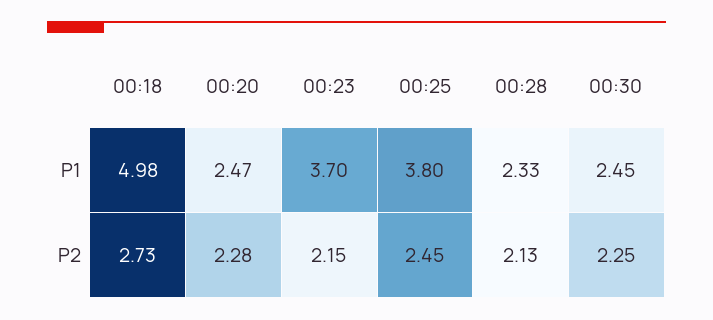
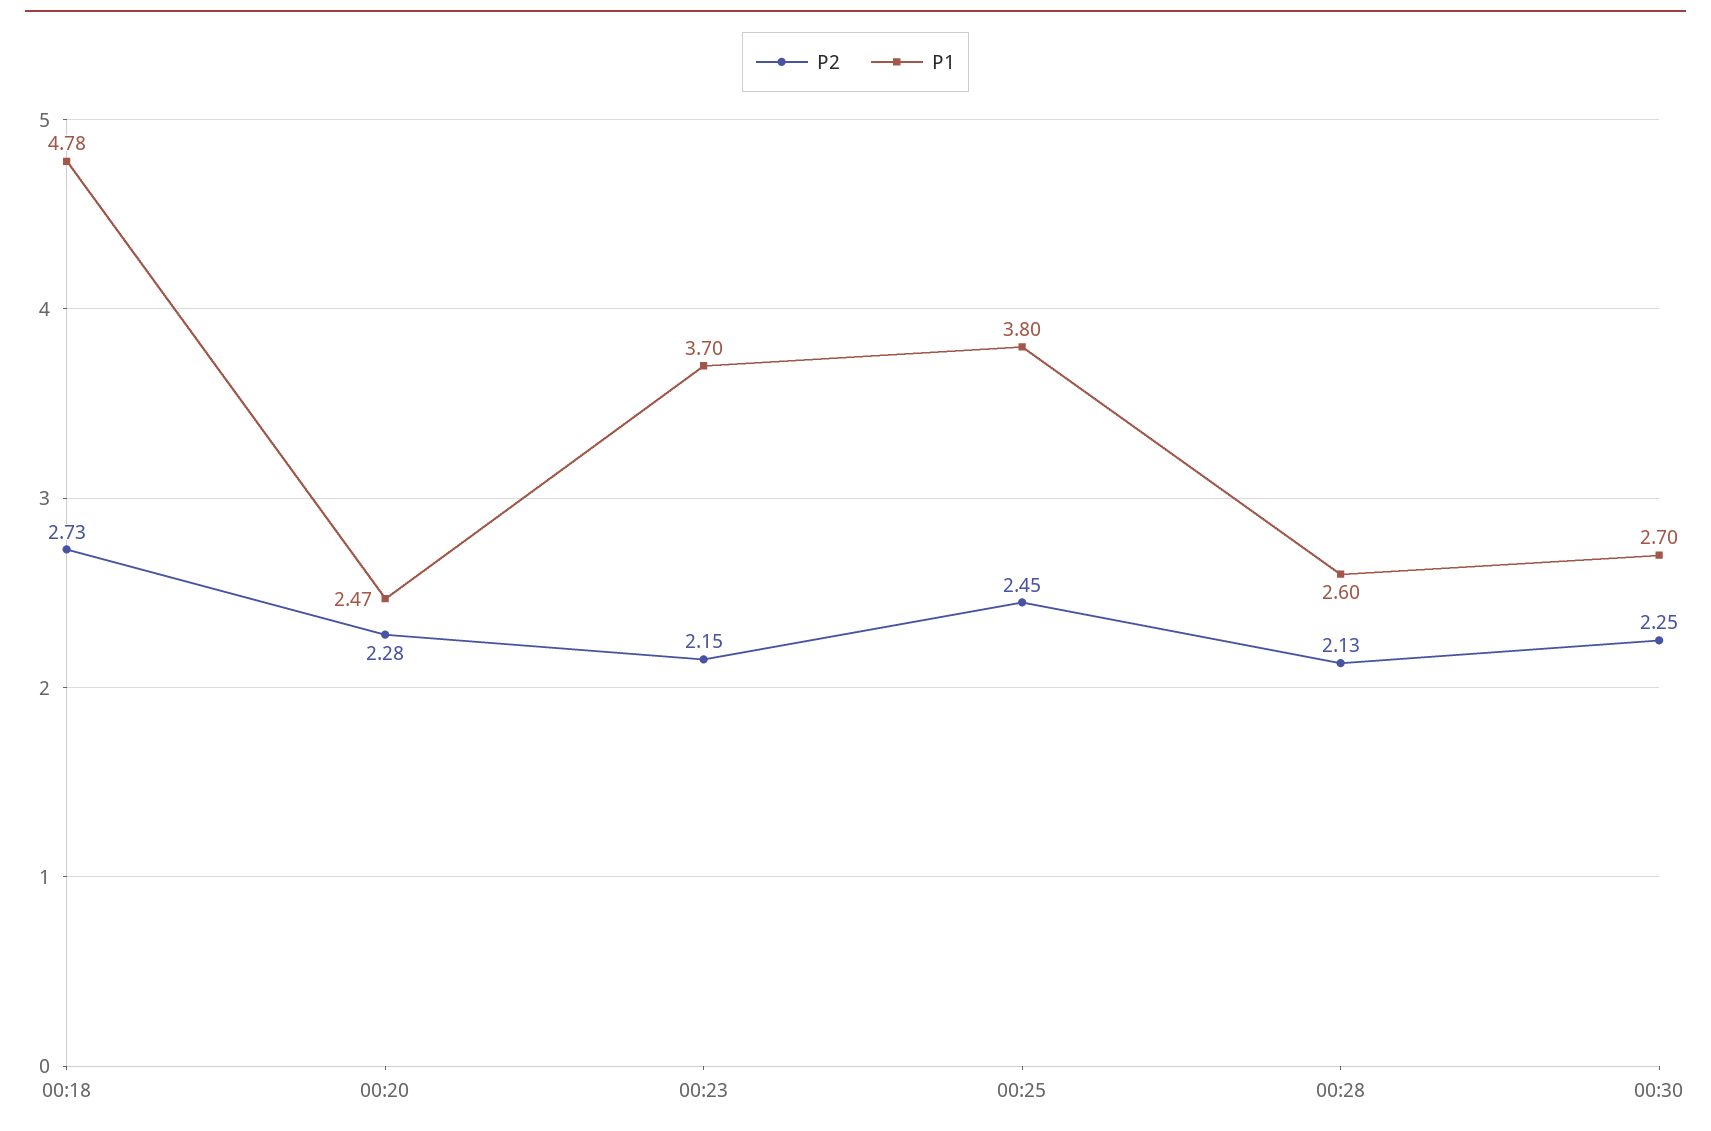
P1, 00:18: 4.98 -> 4.78
P1, 00:28: 2.33 -> 2.6
P1, 00:30: 2.45 -> 2.7

